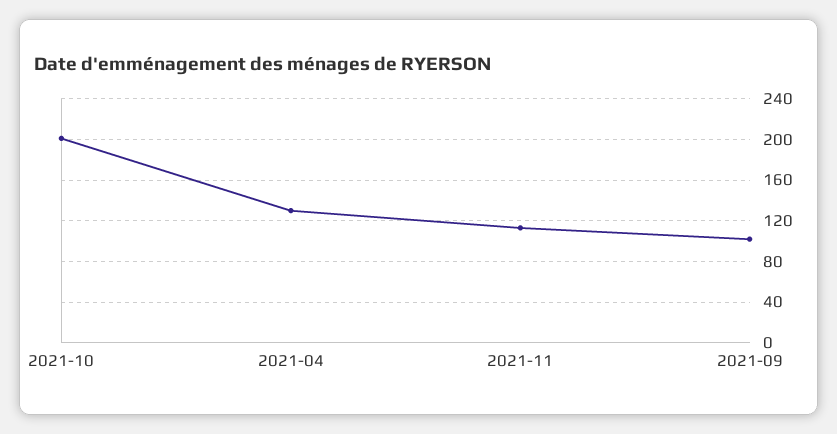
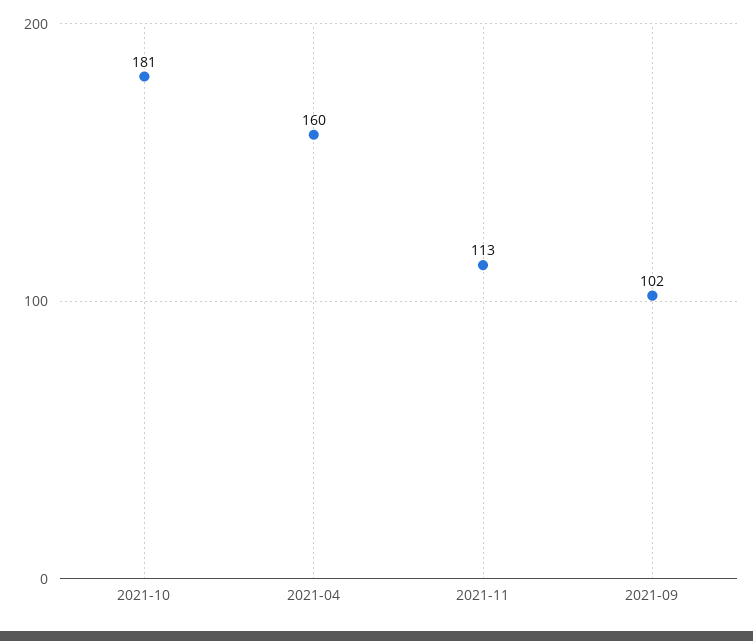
2021-10: 200 -> 181
2021-04: 130 -> 160

